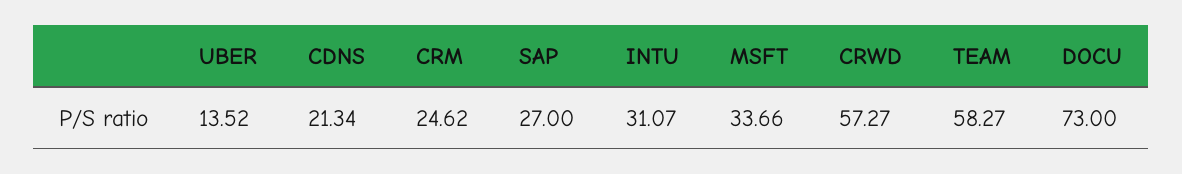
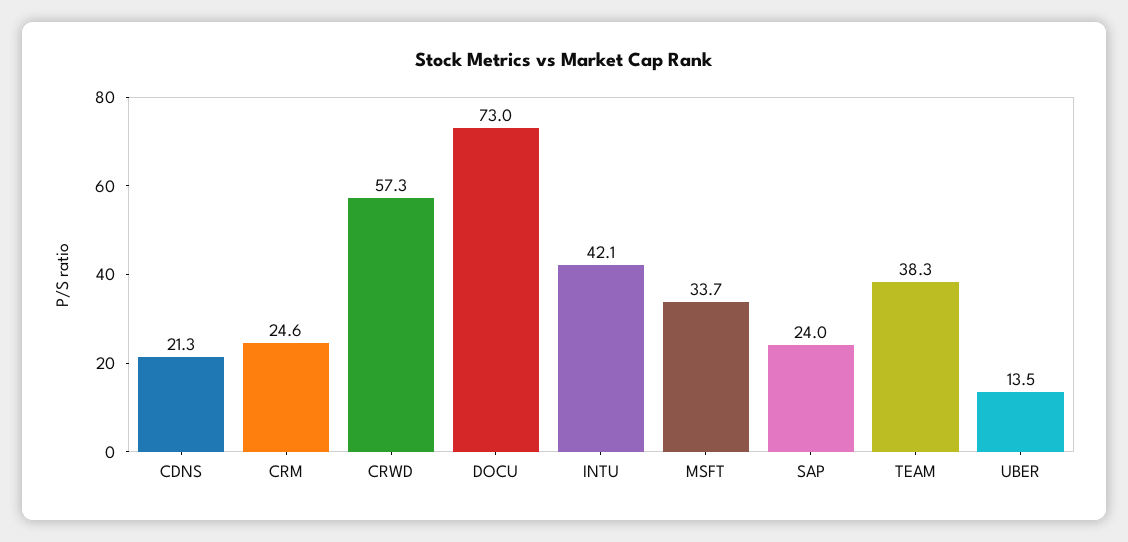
SAP: 27 -> 24
INTU: 31.07 -> 42.1
TEAM: 58.27 -> 38.3

